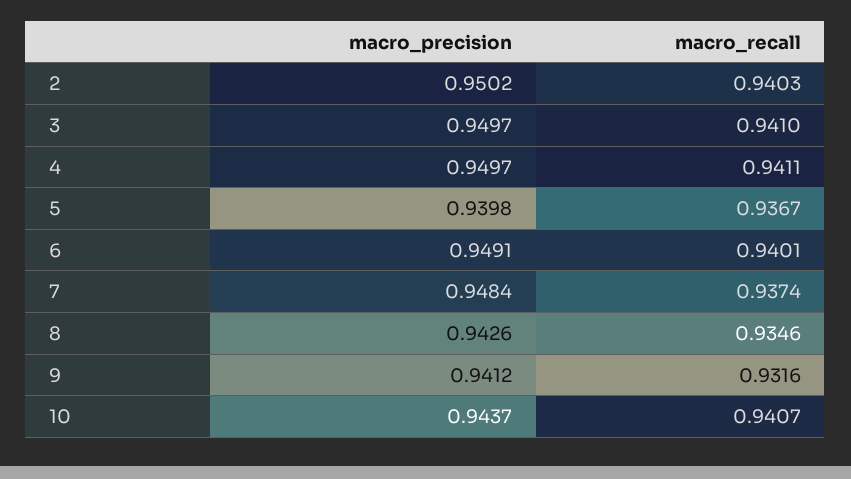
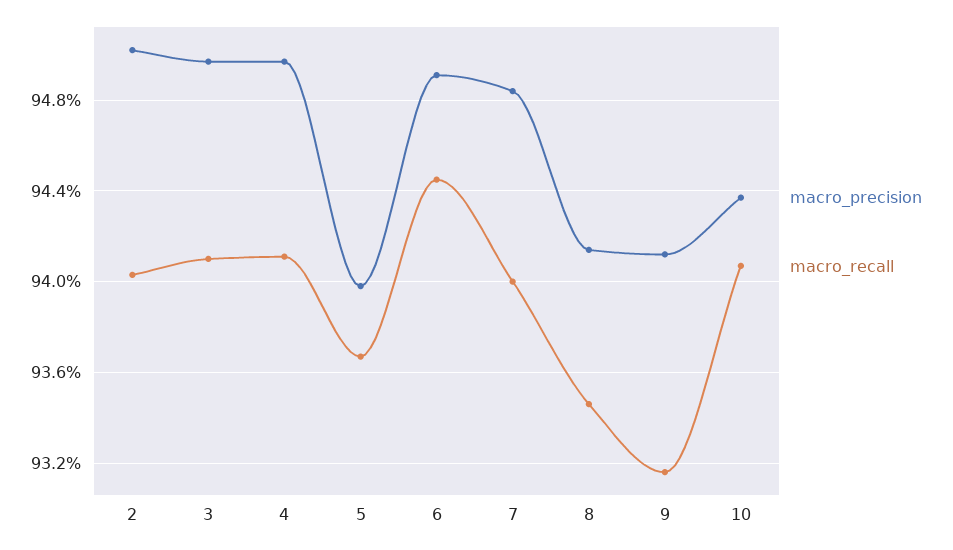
macro_recall, 6: 0.9401 -> 0.9445
macro_recall, 7: 0.9374 -> 0.94
macro_precision, 8: 0.9426 -> 0.9415

